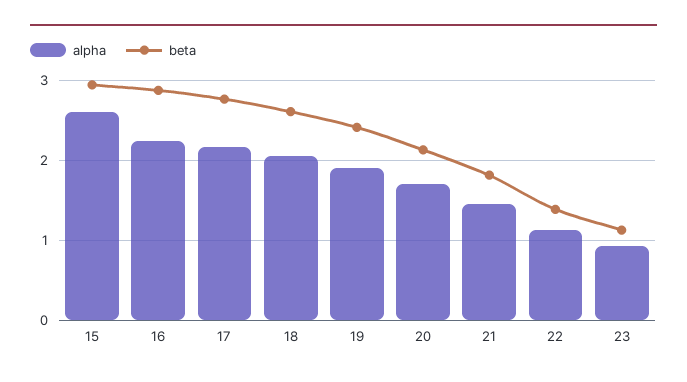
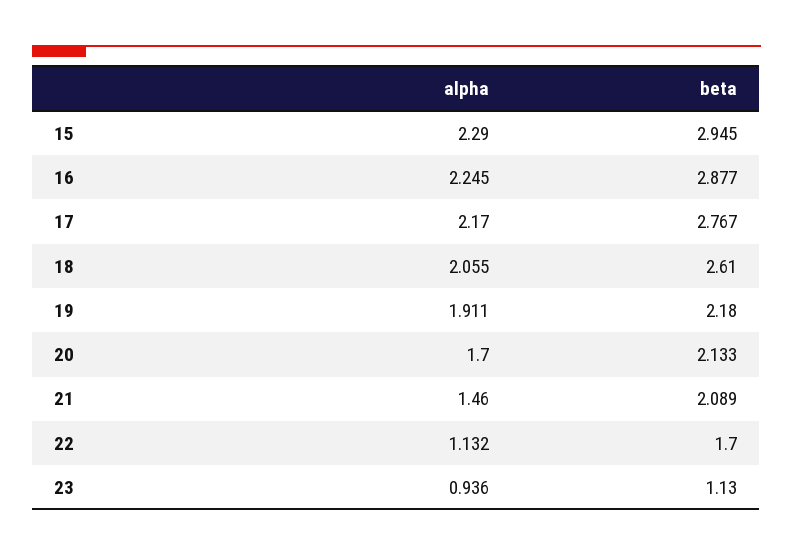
alpha, 15: 2.6 -> 2.29
beta, 19: 2.4 -> 2.18
beta, 21: 1.8 -> 2.089
beta, 22: 1.4 -> 1.7

